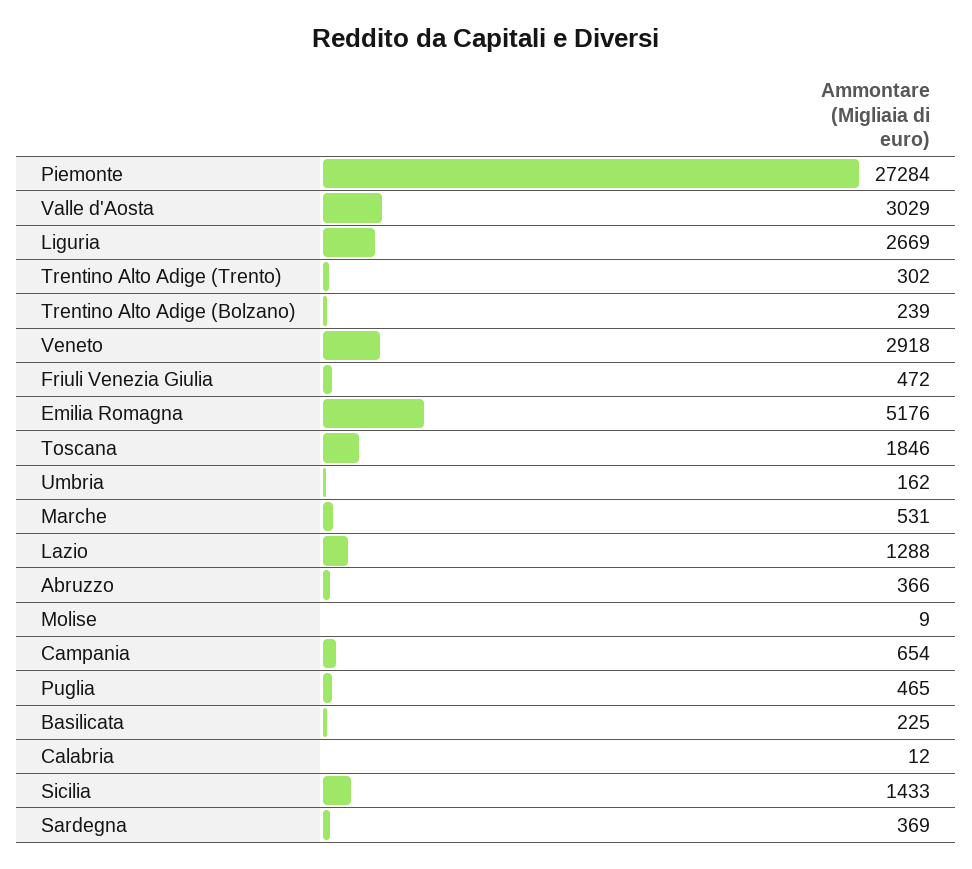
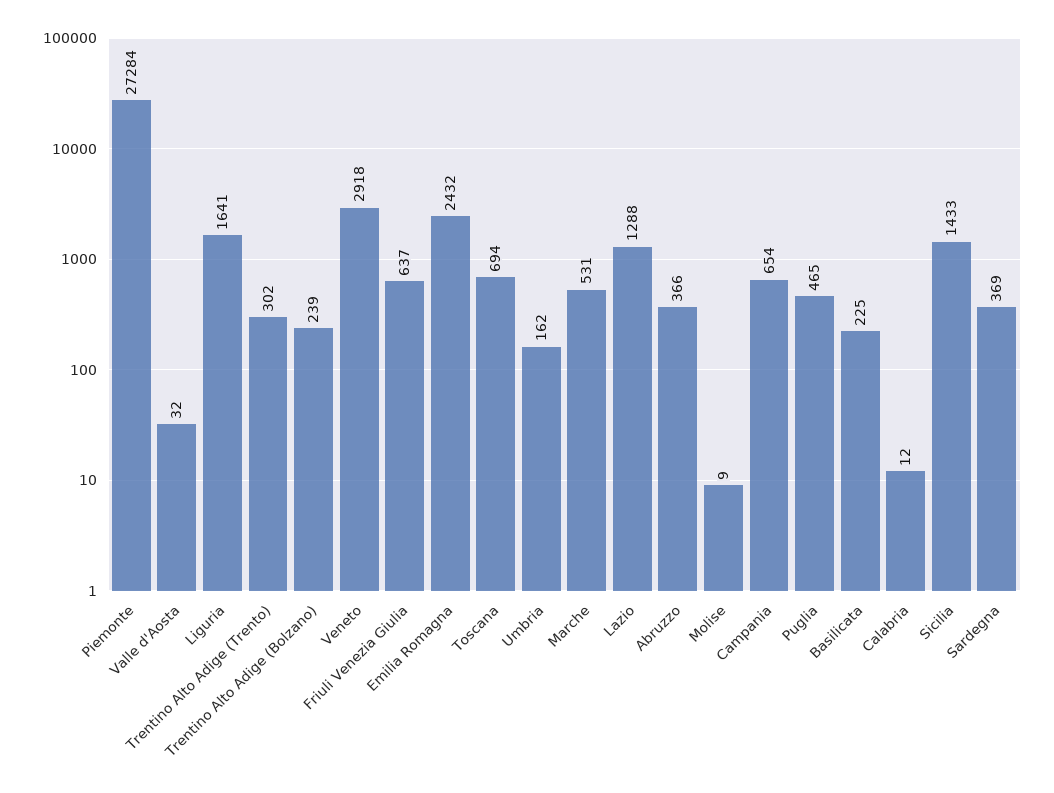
Valle d'Aosta: 3029 -> 32
Liguria: 2669 -> 1641
Friuli Venezia Giulia: 472 -> 637
Emilia Romagna: 5176 -> 2432
Toscana: 1846 -> 694

